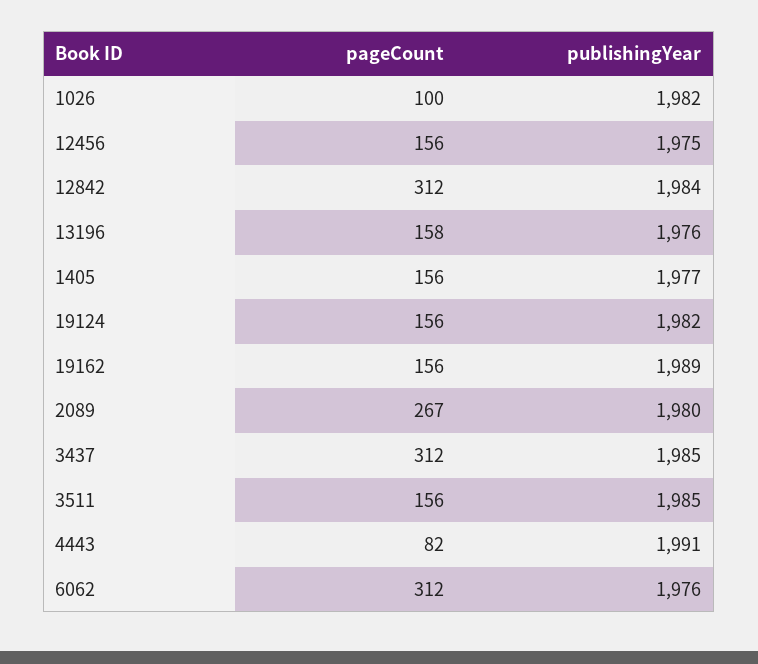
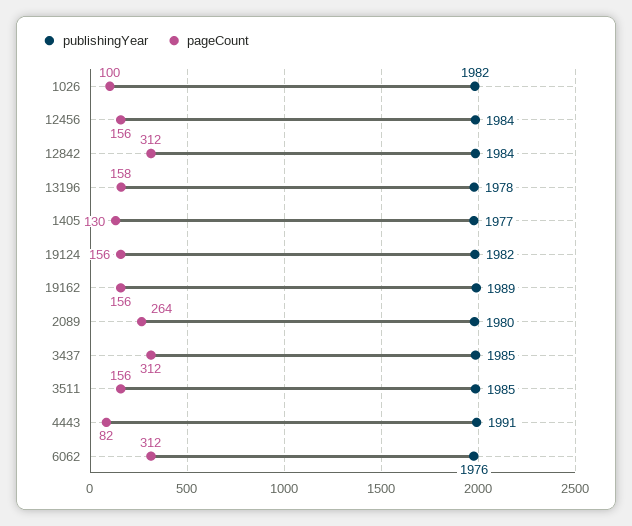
publishingYear, 12456: 1975 -> 1984
publishingYear, 13196: 1976 -> 1978
pageCount, 1405: 156 -> 130
pageCount, 2089: 267 -> 264

